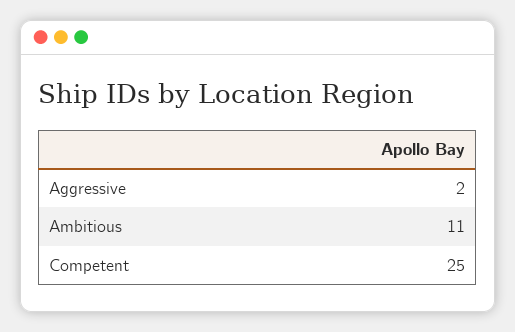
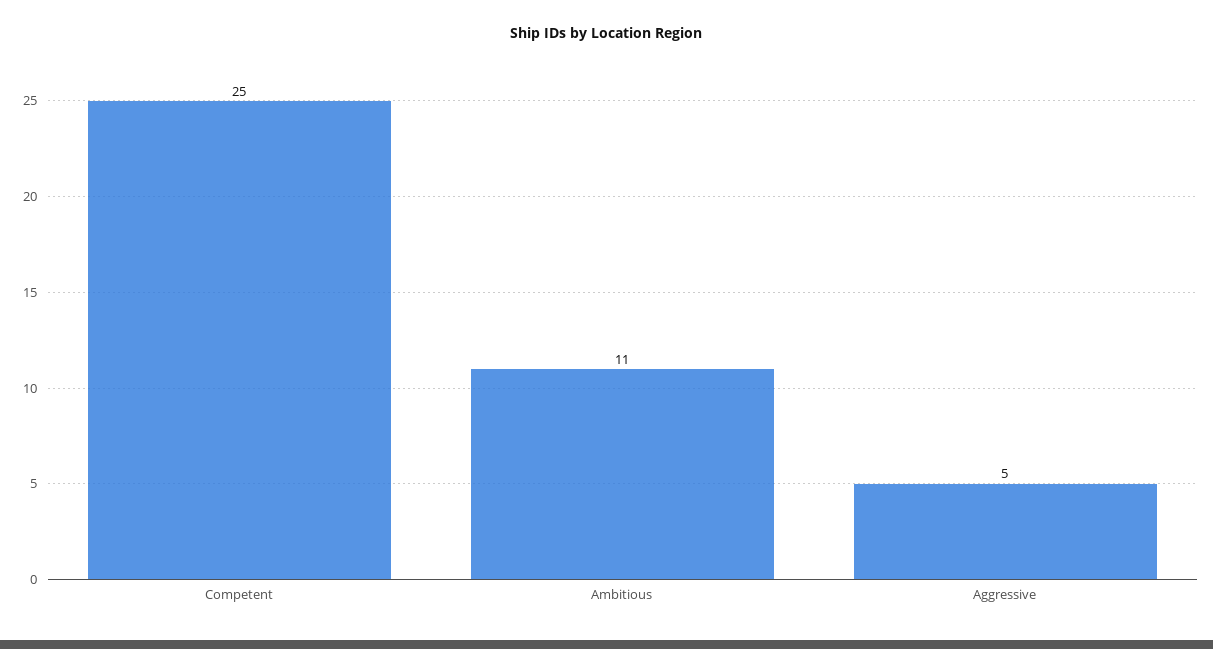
Aggressive: 2 -> 5

